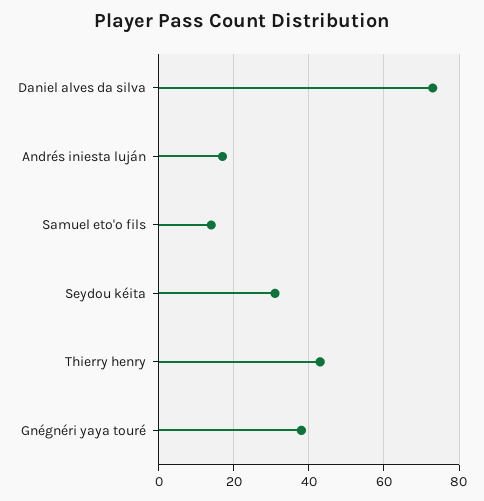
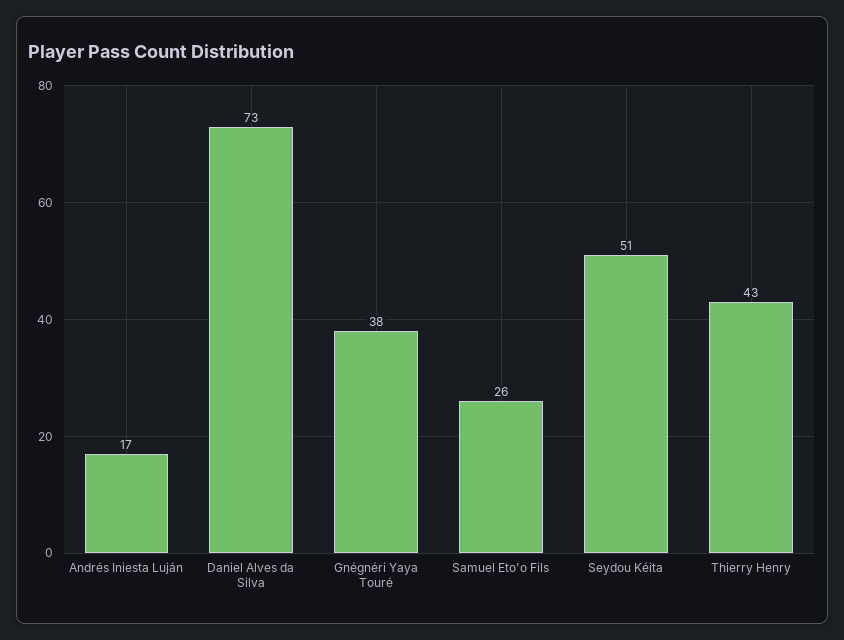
Samuel eto'o fils: 15 -> 26
Seydou kéita: 30 -> 51

